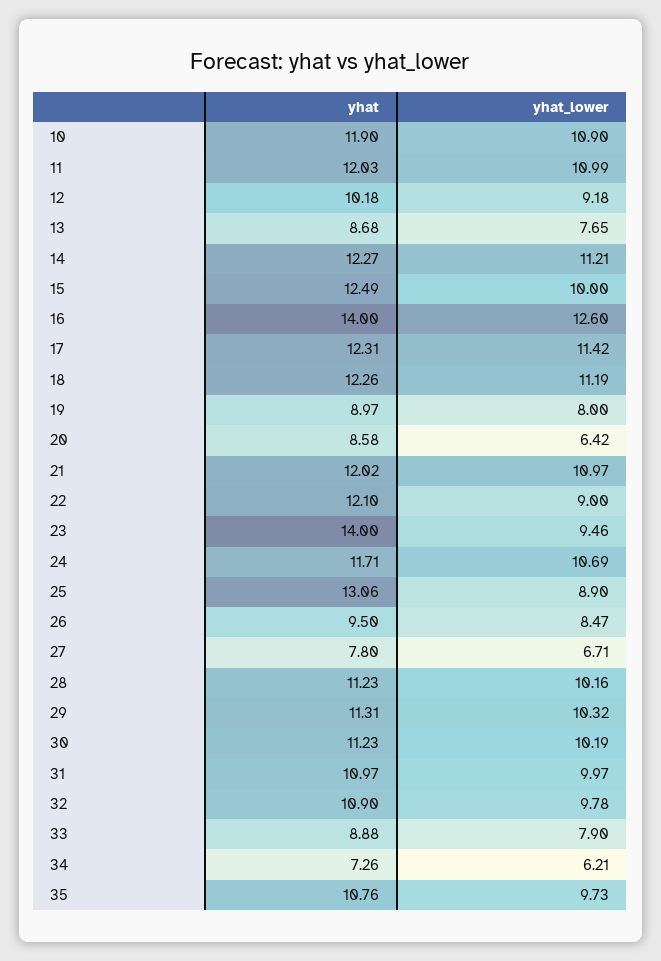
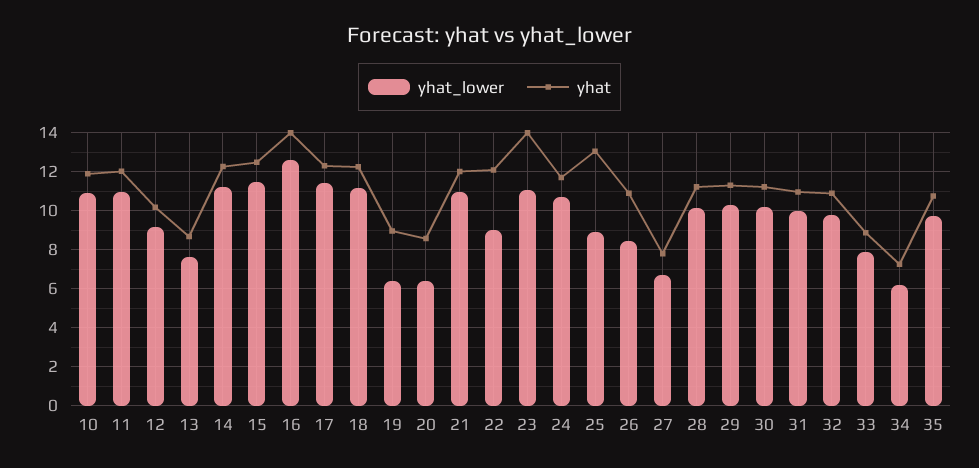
yhat_lower, 15: 10 -> 11.5
yhat_lower, 19: 8 -> 6.5
yhat_lower, 23: 9.46 -> 11
yhat, 26: 9.5 -> 11

